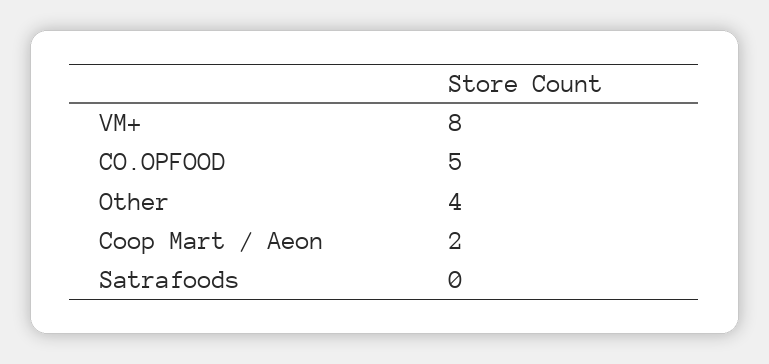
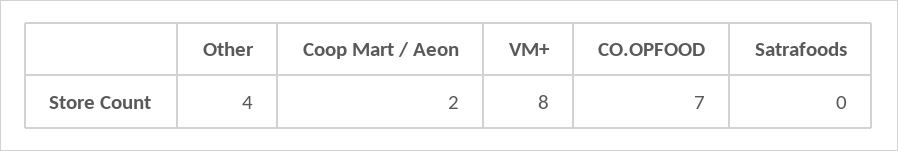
CO.OPFOOD: 5 -> 7

